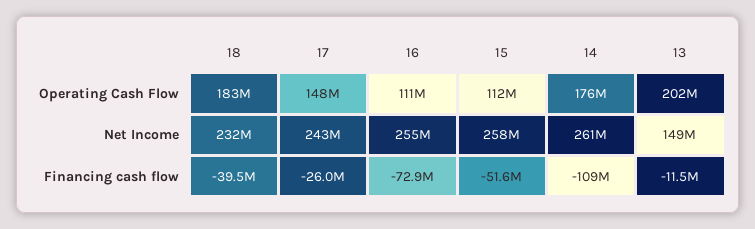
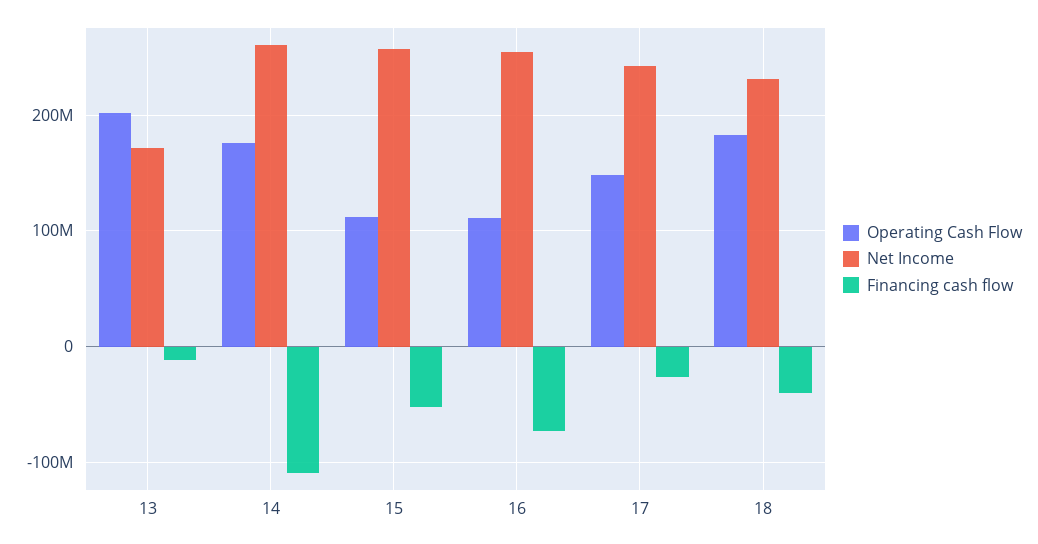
Net Income, 13: 149000000 -> 170000000

